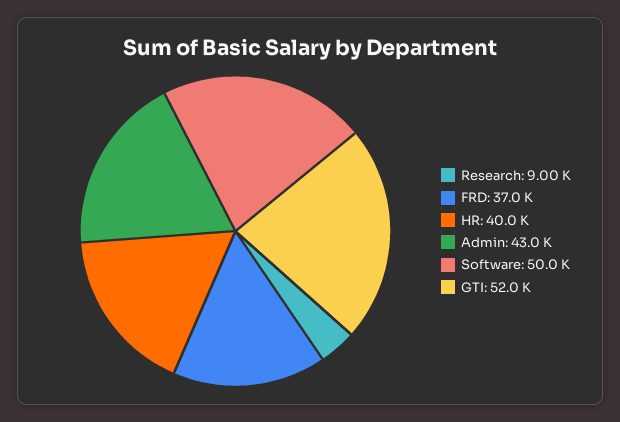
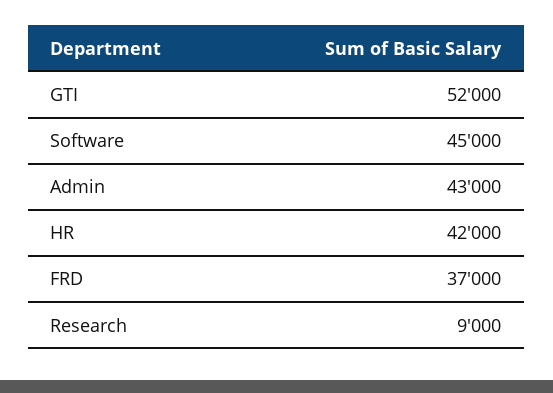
HR: 40000 -> 42000
Software: 50000 -> 45000

